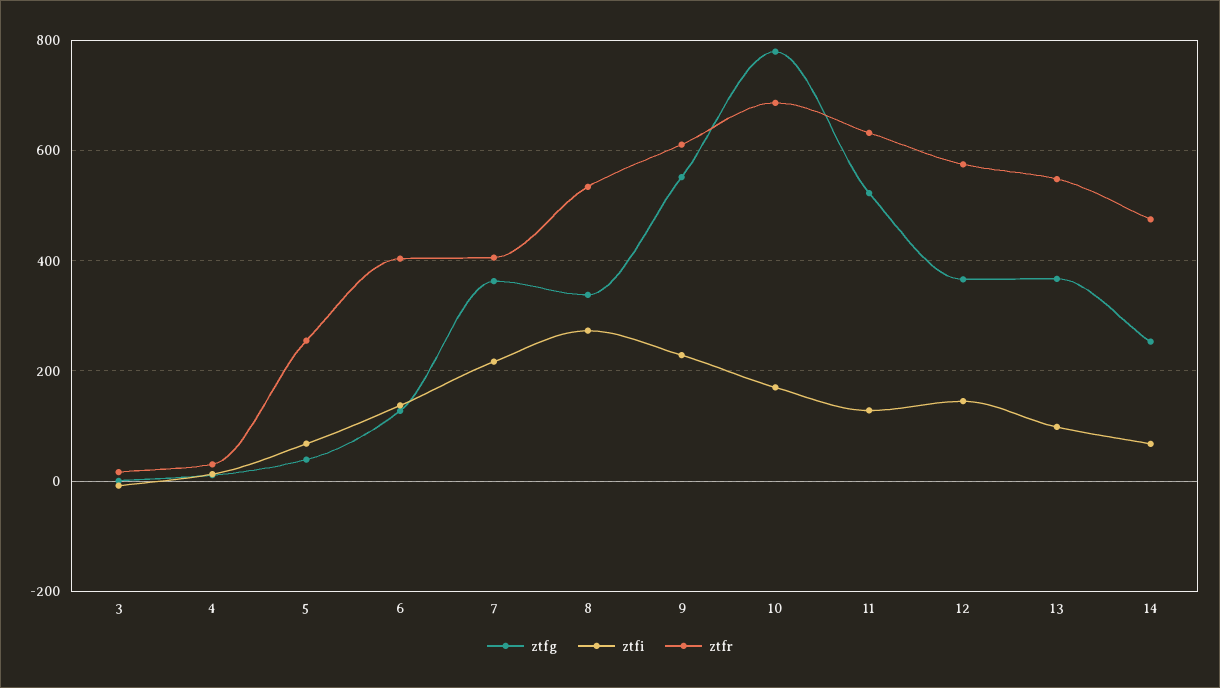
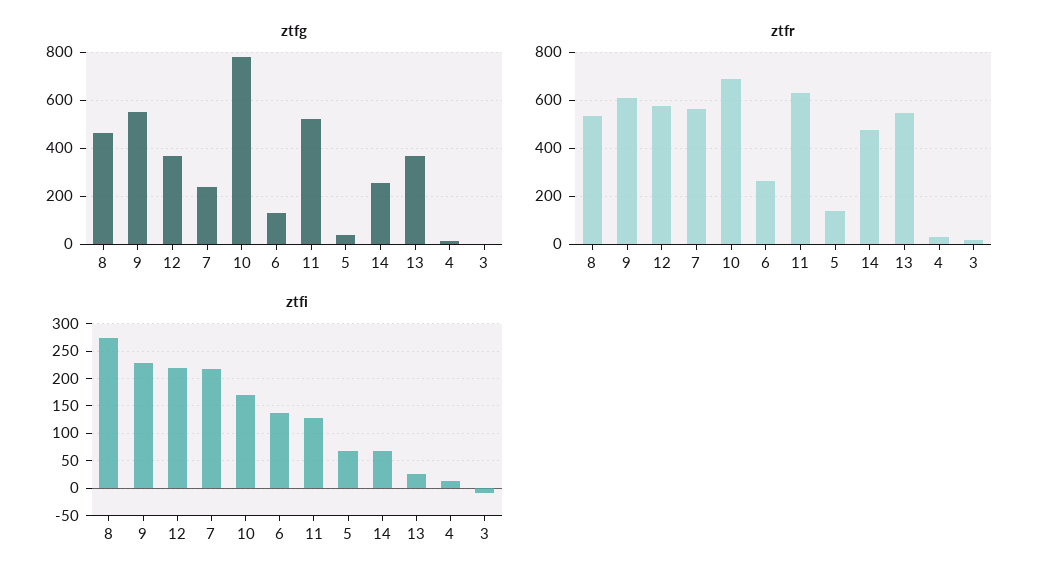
ztfr, 5: 260 -> 150
ztfr, 6: 400 -> 250
ztfg, 7: 360 -> 250
ztfr, 7: 400 -> 550
ztfg, 8: 340 -> 450
ztfi, 12: 140 -> 225
ztfi, 13: 100 -> 25

